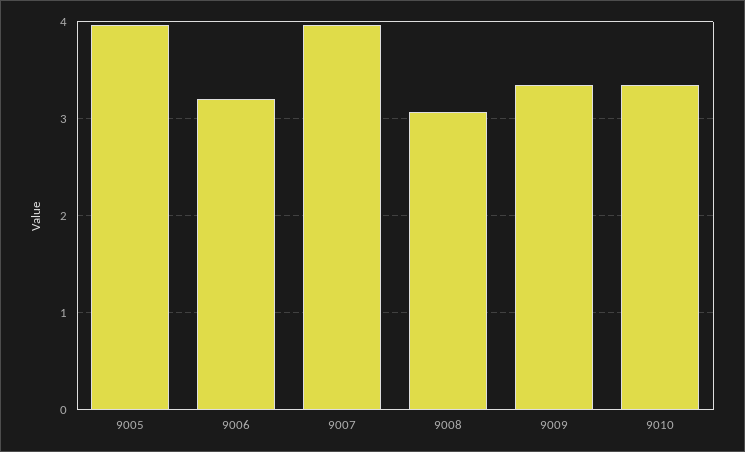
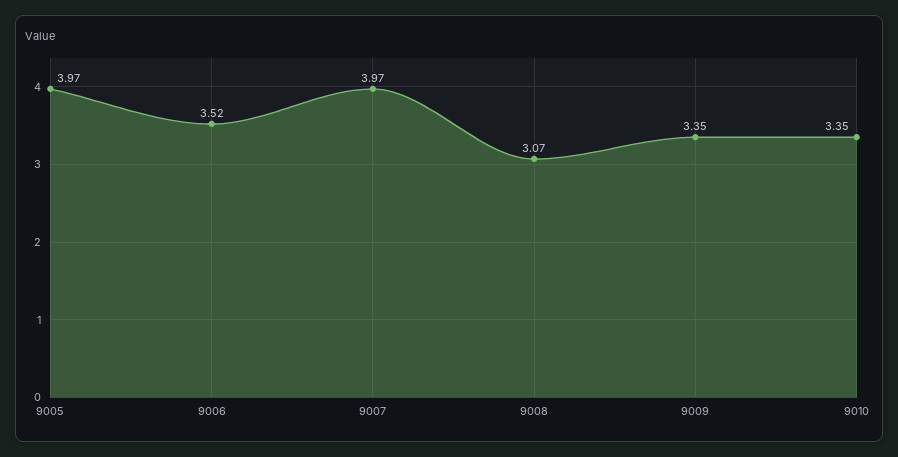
9006: 3.2 -> 3.52

